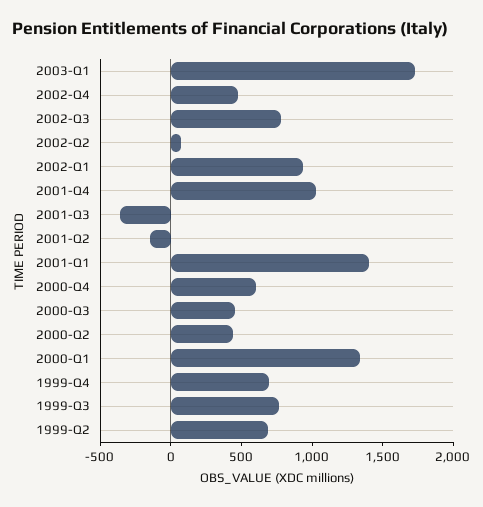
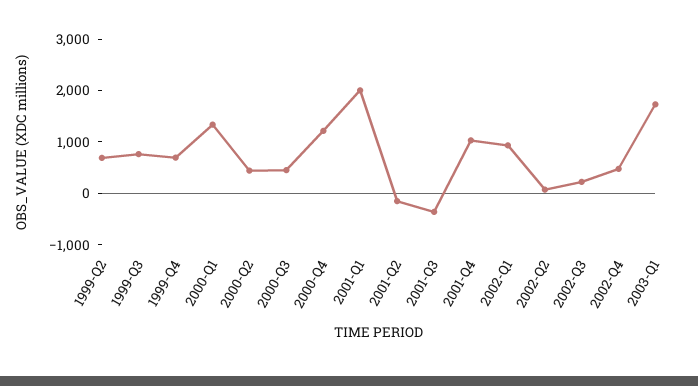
2002-Q3: 800 -> 200
2001-Q1: 1400 -> 2000
2000-Q4: 600 -> 1200

